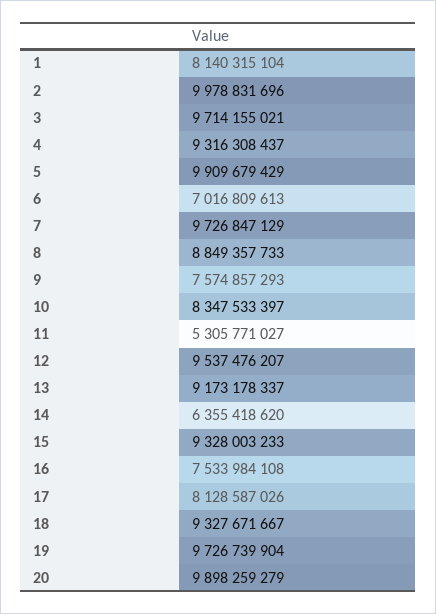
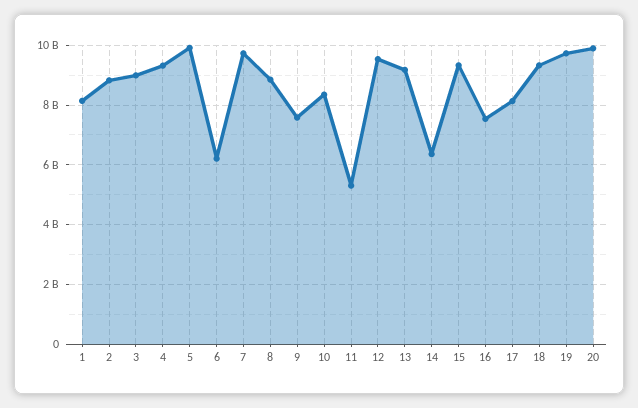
2: 9978831696 -> 8750000000
3: 9714155021 -> 9000000000
6: 7016809613 -> 6250000000

